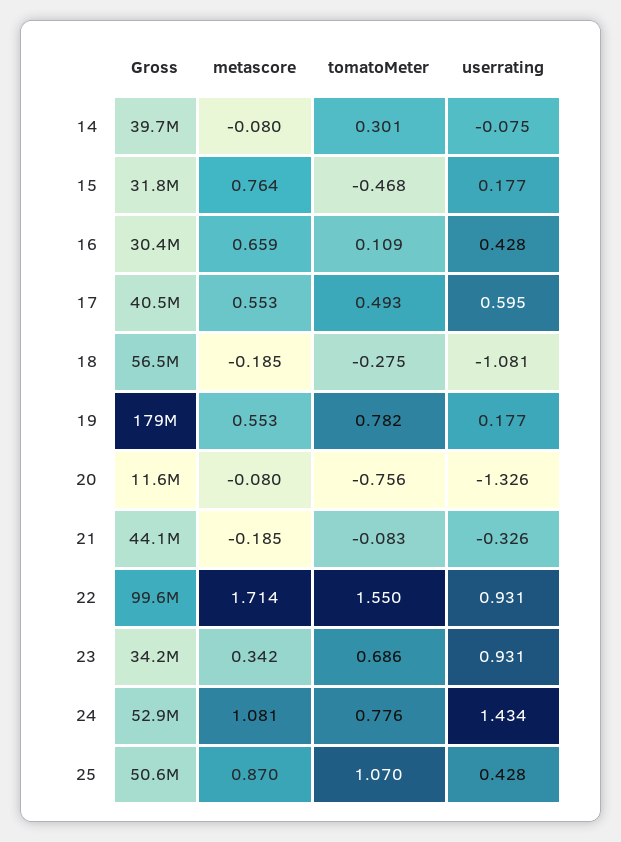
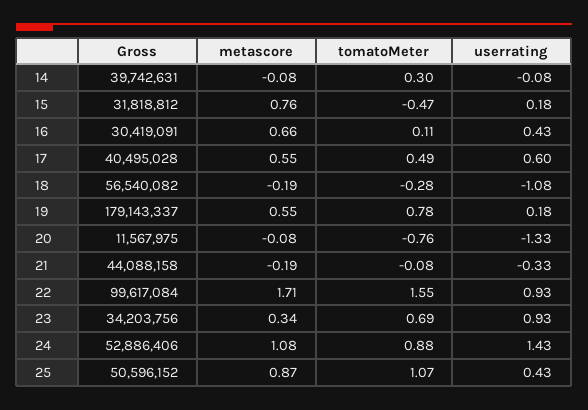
tomatoMeter, 24: 0.776 -> 0.88

